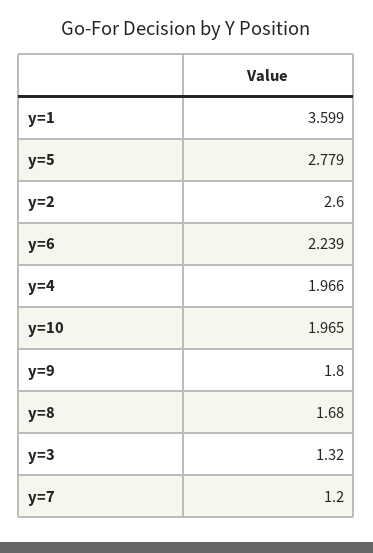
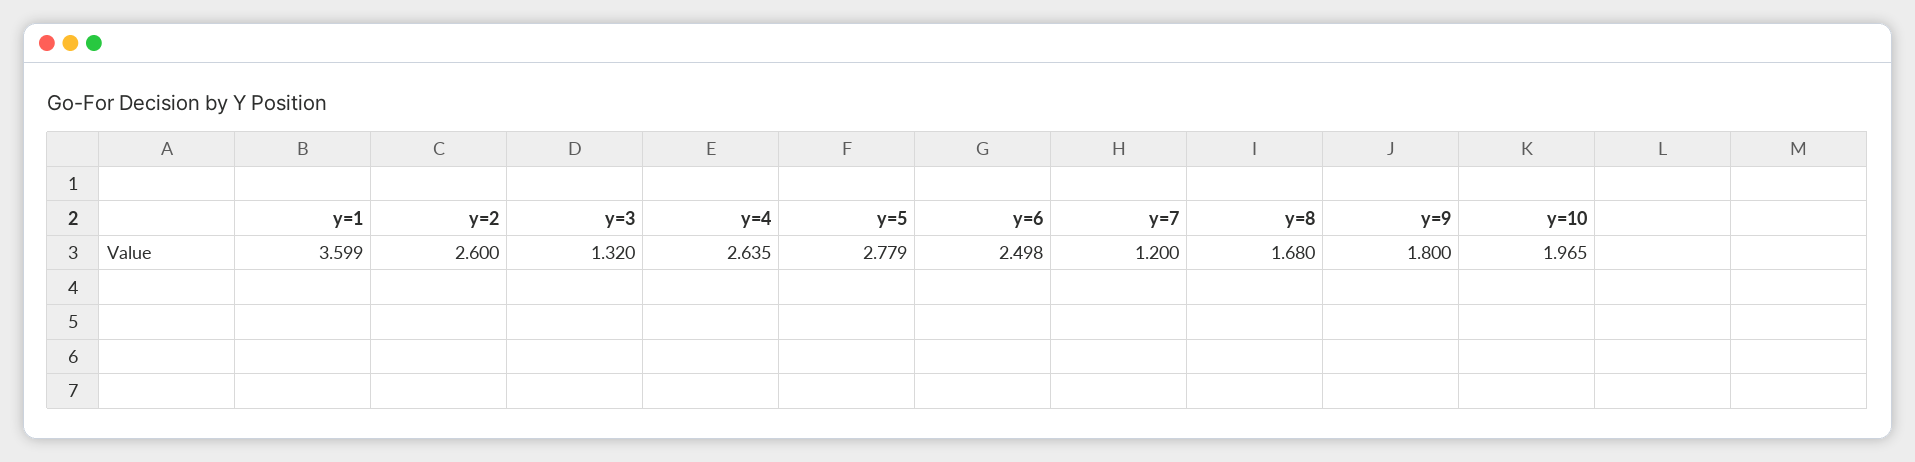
y=6: 2.239 -> 2.498
y=4: 1.966 -> 2.635

